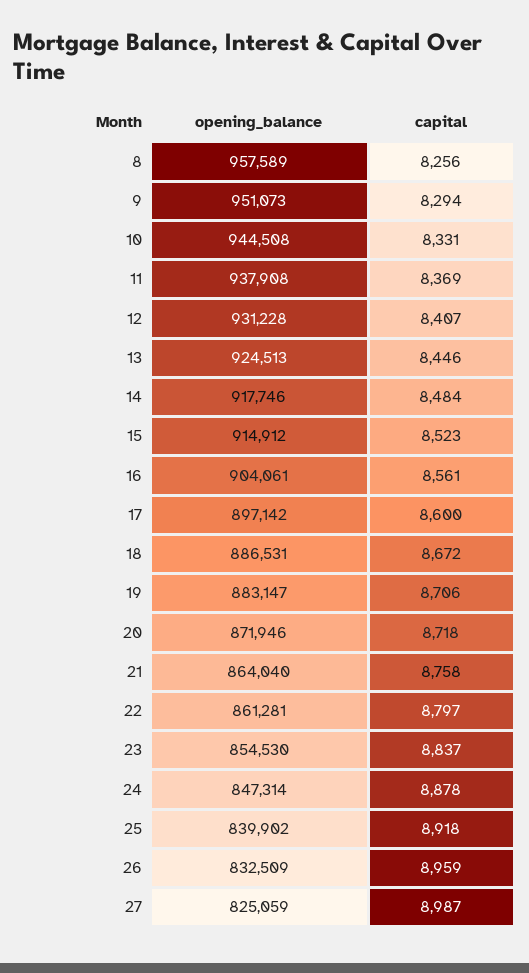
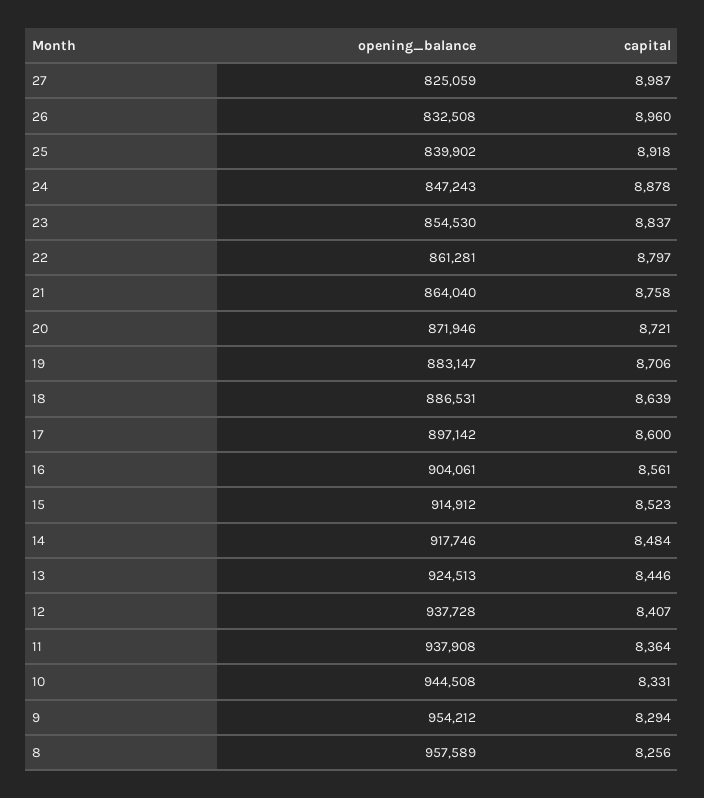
opening_balance, 9: 951073 -> 954212
capital, 11: 8369 -> 8364
opening_balance, 12: 931228 -> 937728
capital, 18: 8672 -> 8639
capital, 20: 8718 -> 8721
opening_balance, 24: 847314 -> 847243
opening_balance, 26: 832509 -> 832508
capital, 26: 8959 -> 8960

